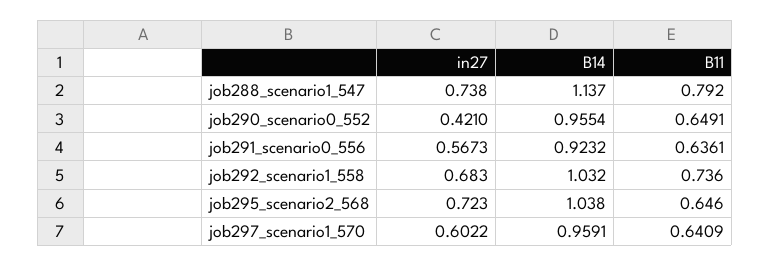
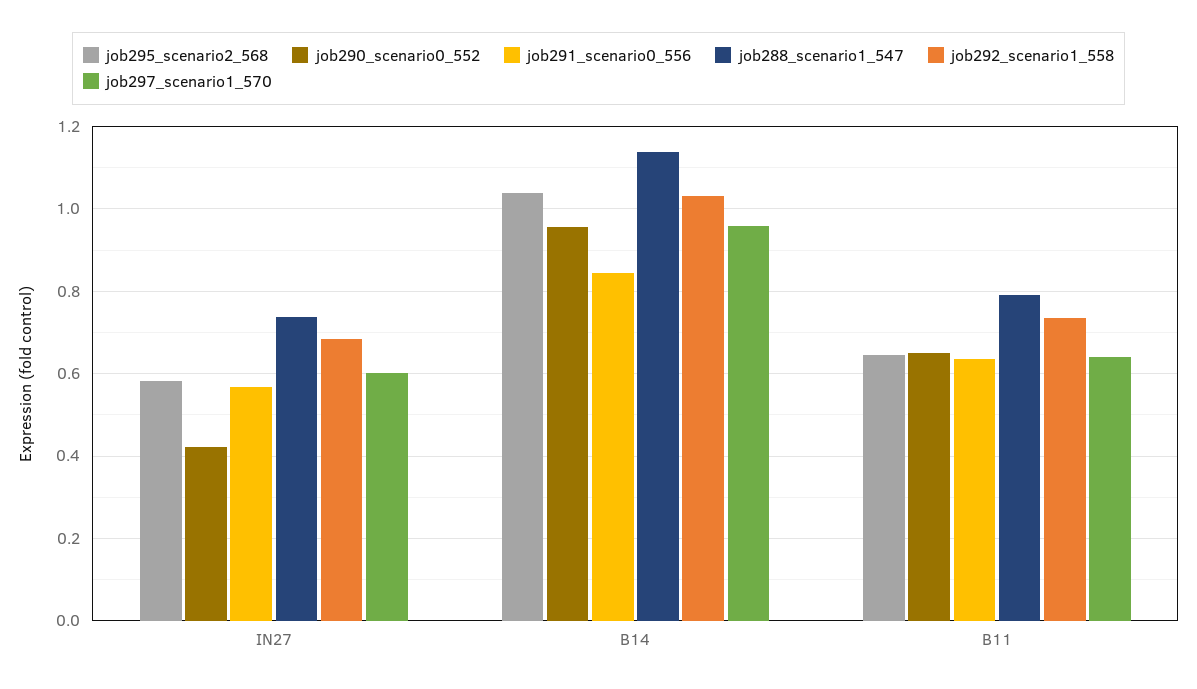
job291_scenario0_556, B14: 0.9232 -> 0.84
job295_scenario2_568, in27: 0.723 -> 0.58

